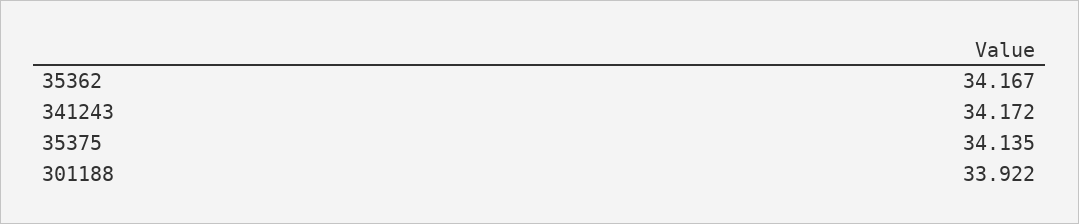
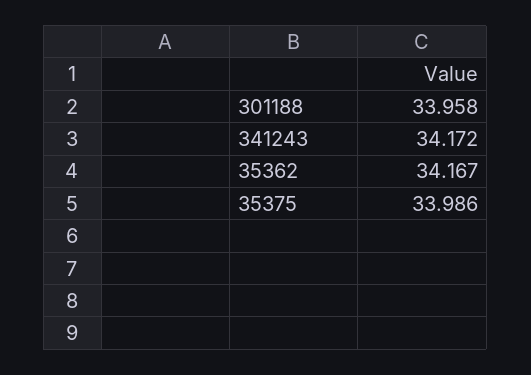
35375: 34.135 -> 33.986
301188: 33.922 -> 33.958

